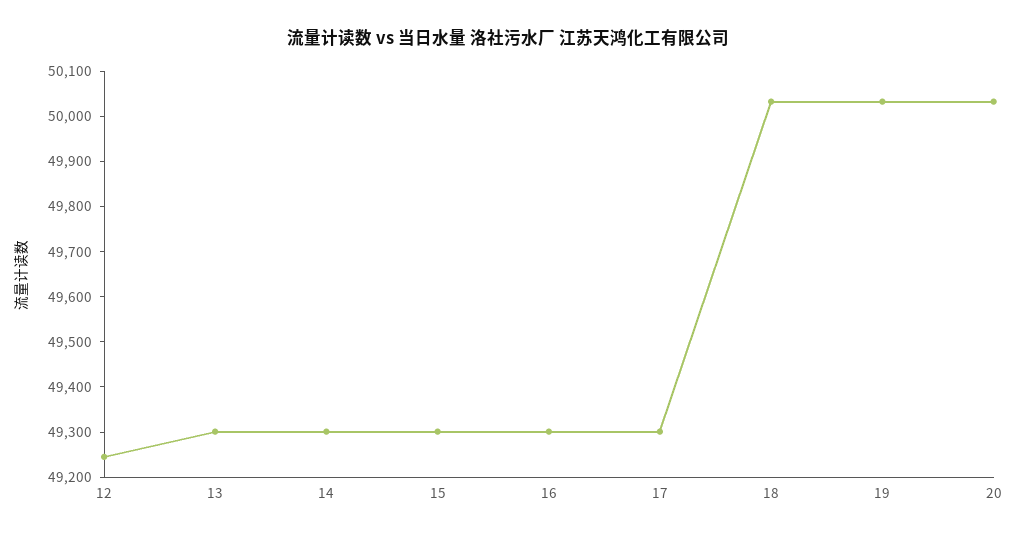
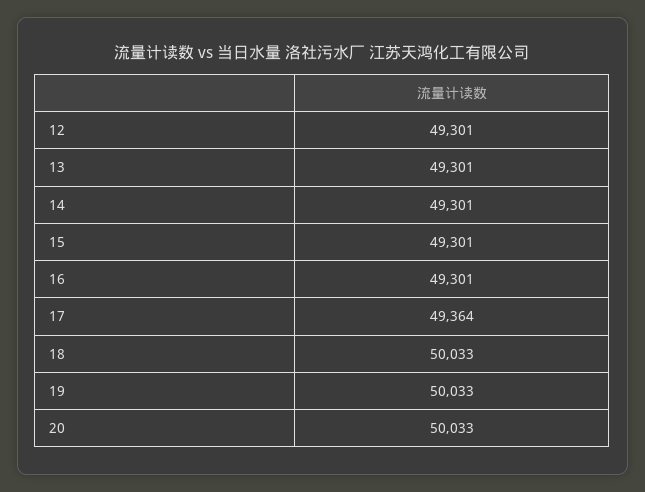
12: 49240 -> 49301
17: 49300 -> 49364

